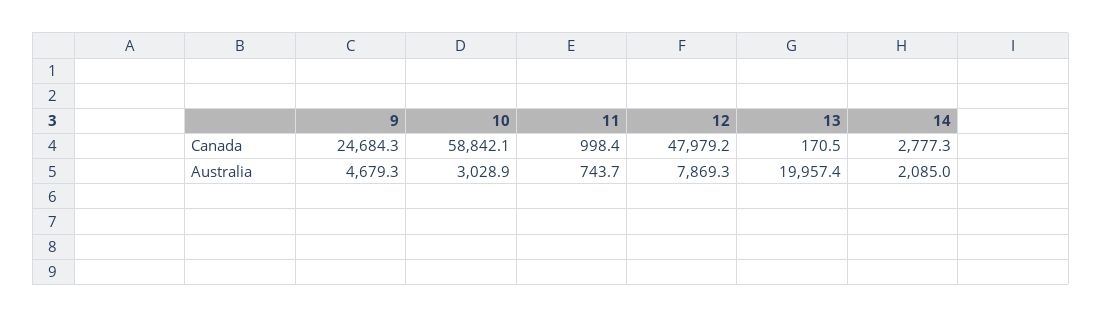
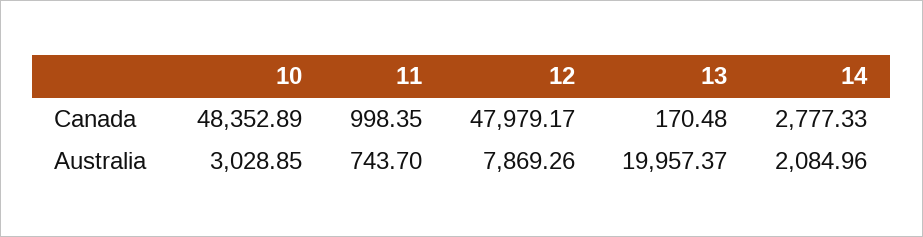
9, Canada: 24684.3 -> none
10, Canada: 58842.1 -> 48352.89
9, Australia: 4679.3 -> none

